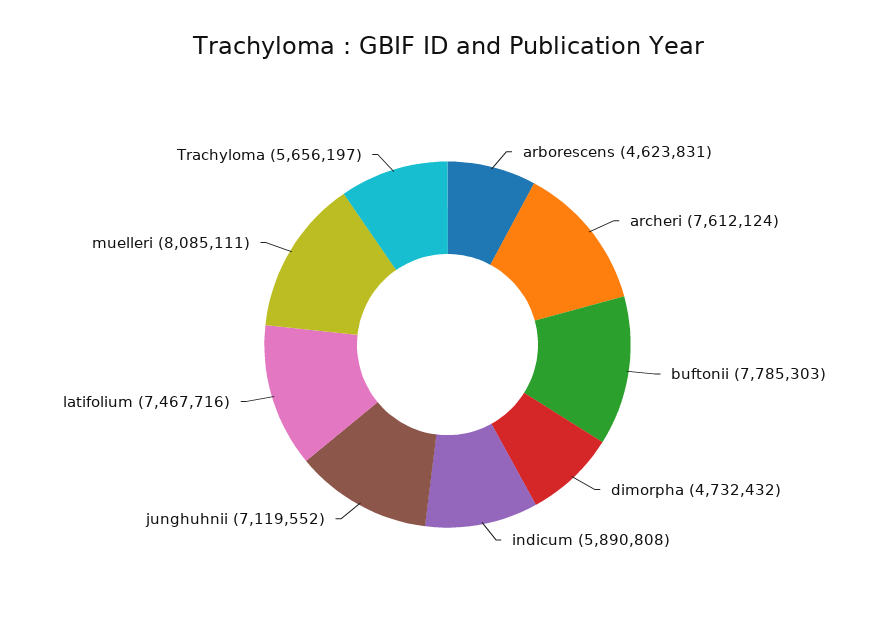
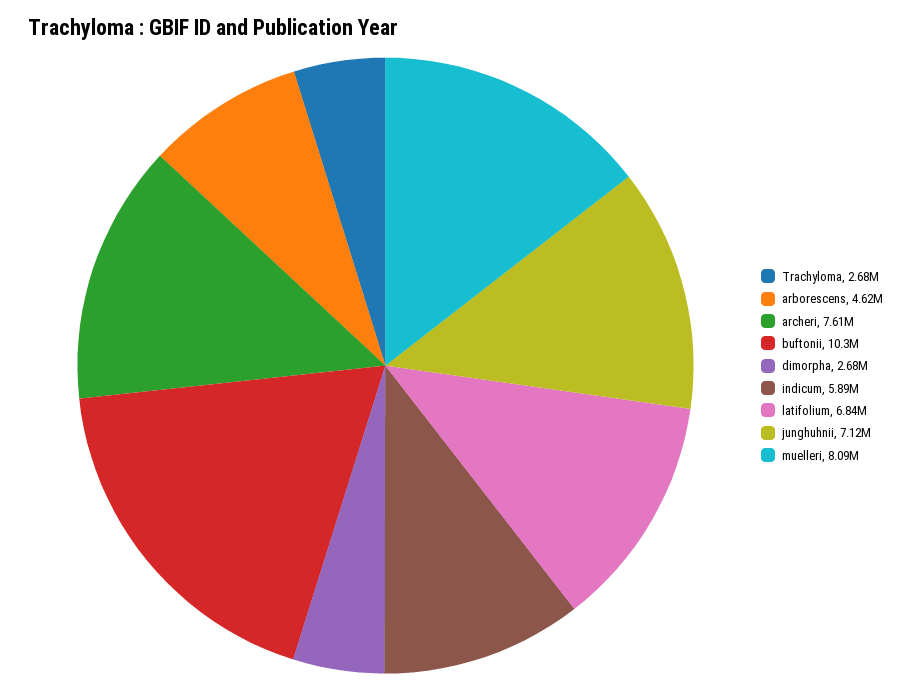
buftonii: 7785303 -> 10300000
dimorpha: 4732432 -> 2680000
latifolium: 7467716 -> 6840000
Trachyloma: 5656197 -> 2680000

